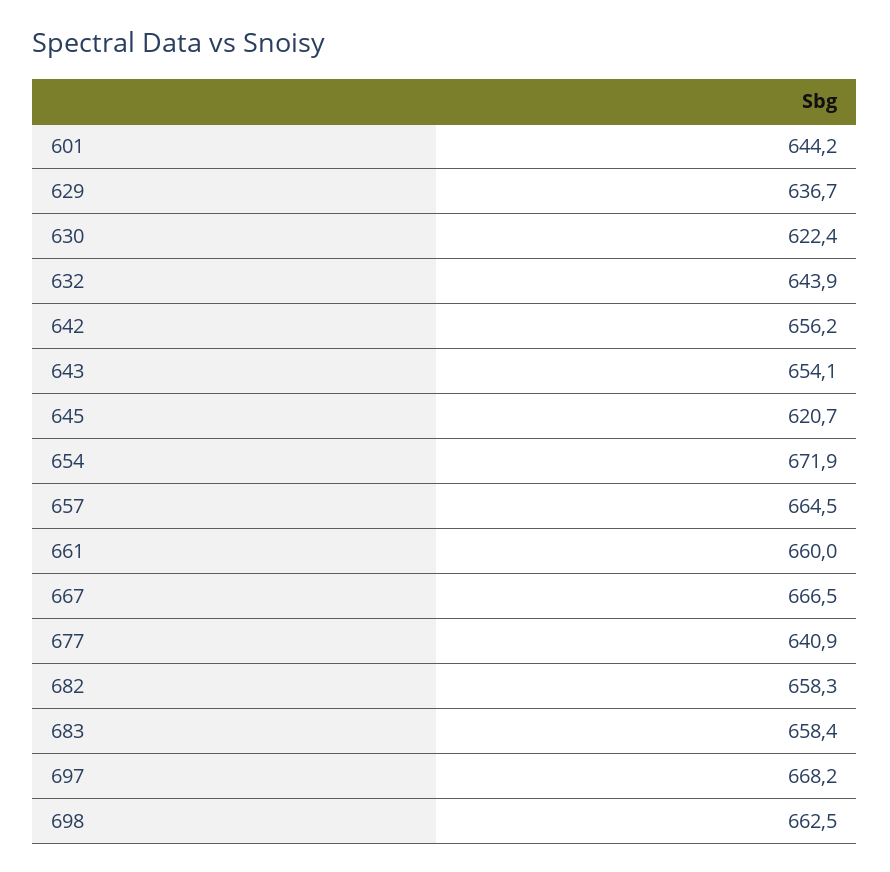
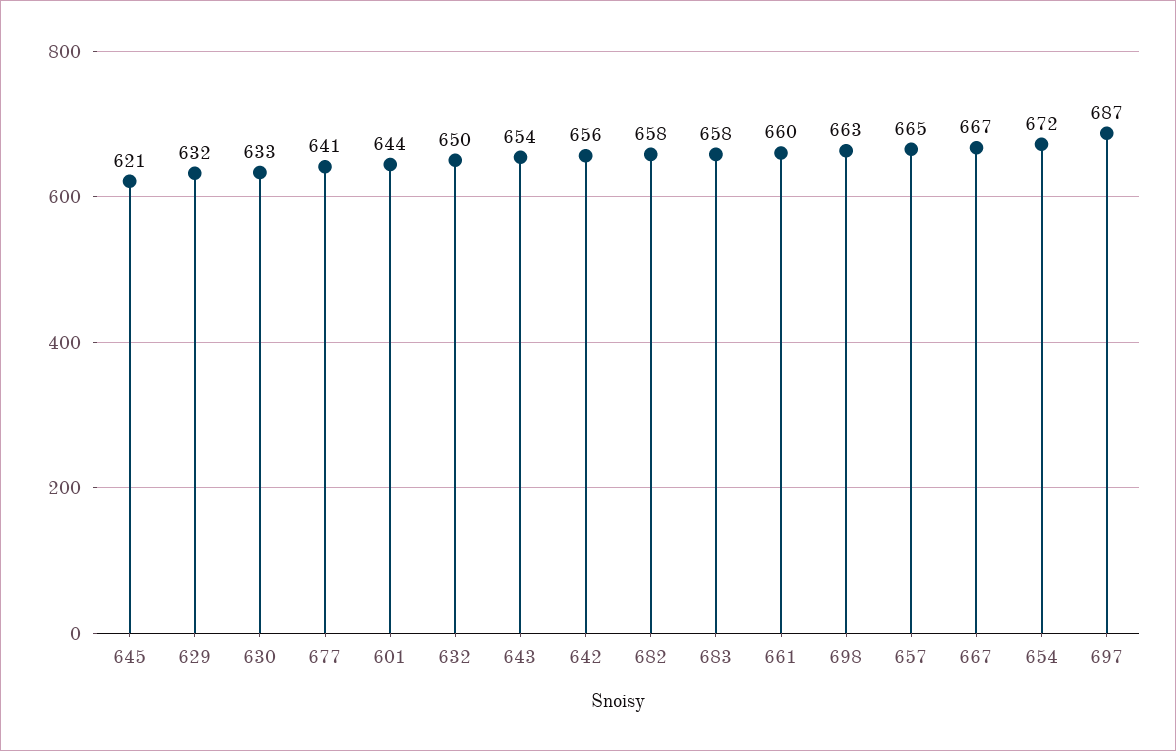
629: 636.7 -> 632
630: 622.4 -> 633
632: 643.9 -> 650
697: 668.2 -> 687

